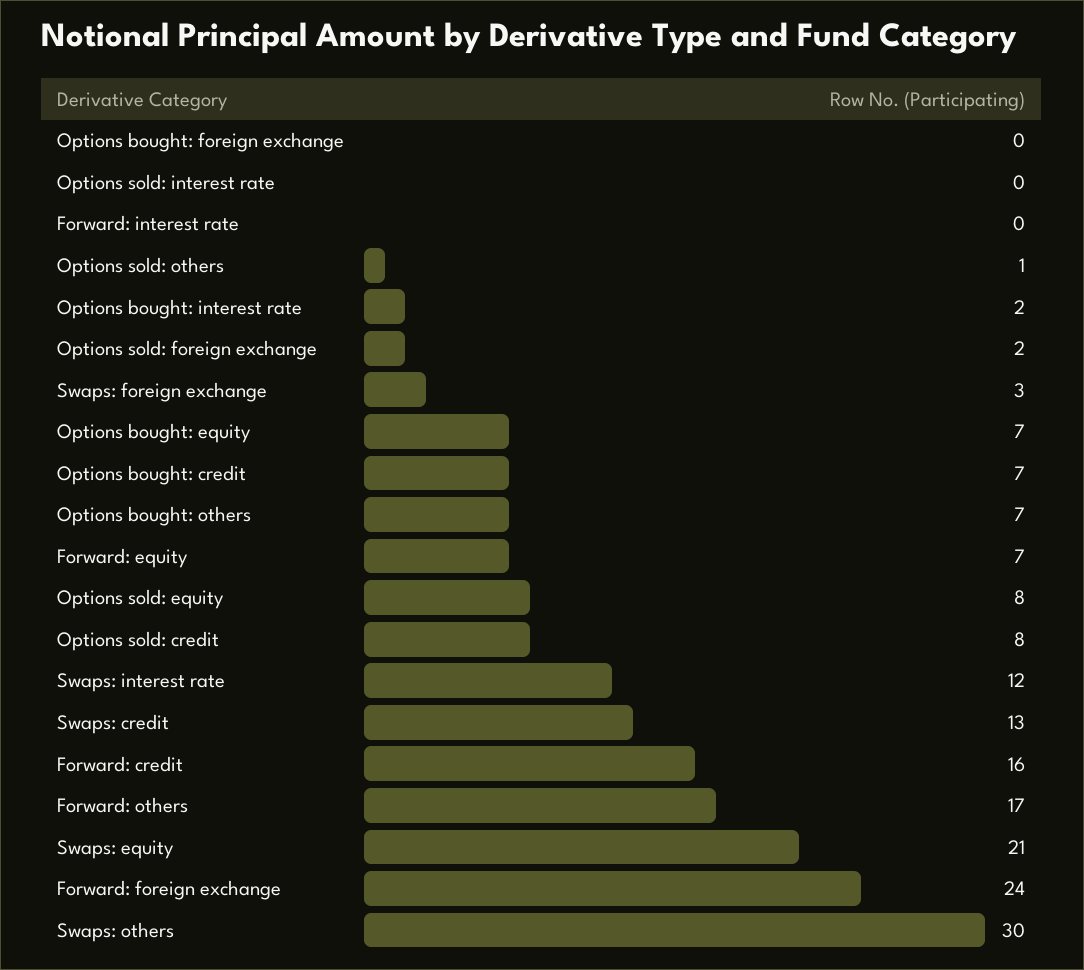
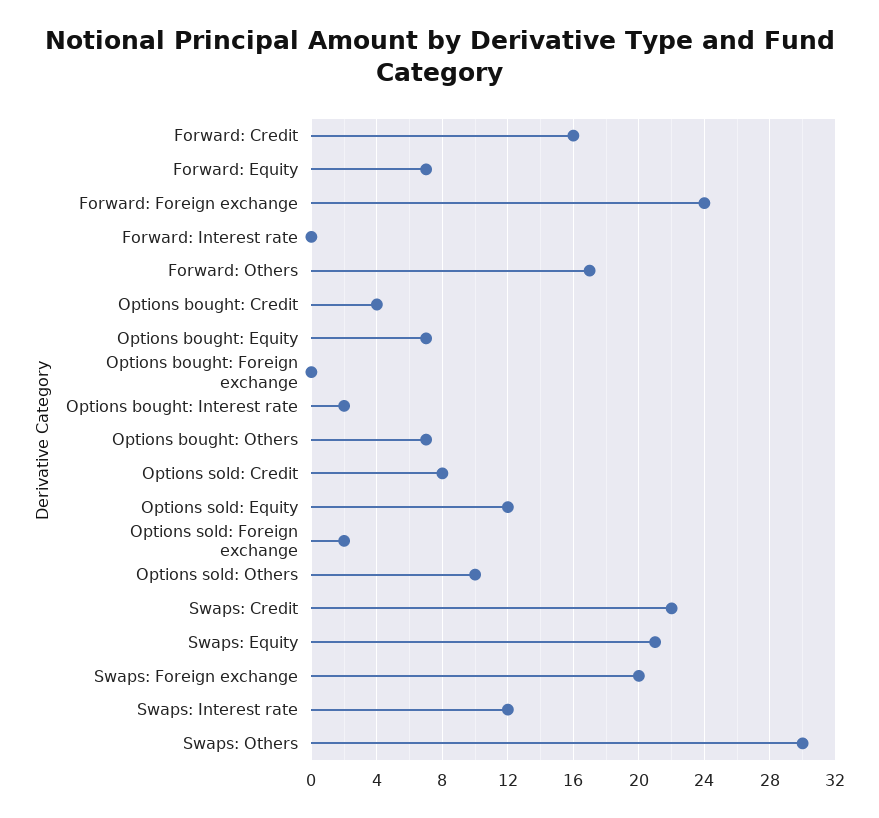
Options sold: interest rate: 0 -> none
Options sold: others: 1 -> 10
Swaps: foreign exchange: 3 -> 20
Options bought: credit: 7 -> 4
Options sold: equity: 8 -> 12
Swaps: credit: 13 -> 22

